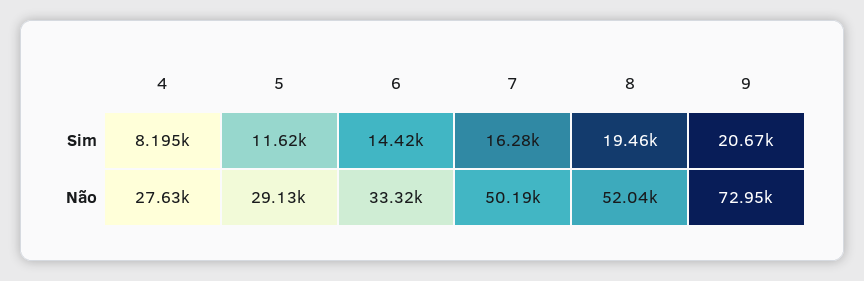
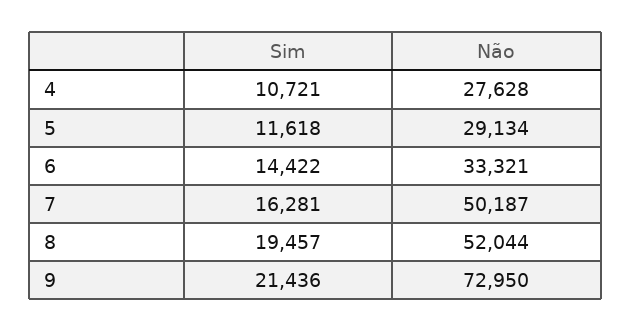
4, Sim: 8195 -> 10721
9, Sim: 20670 -> 21436

